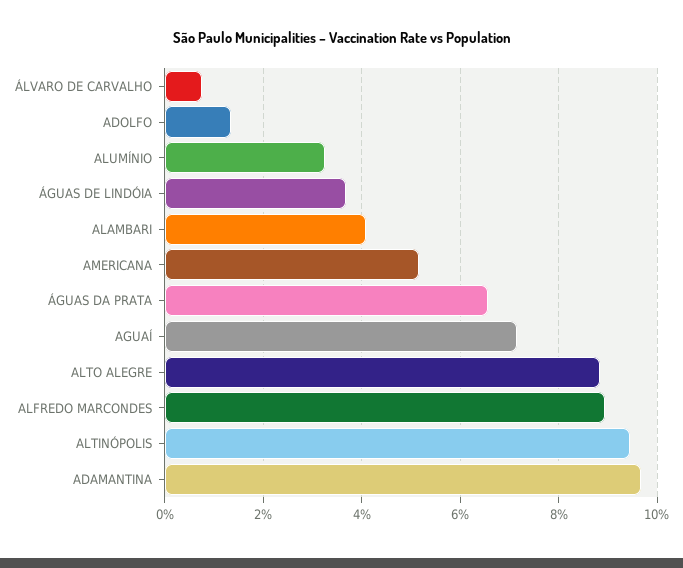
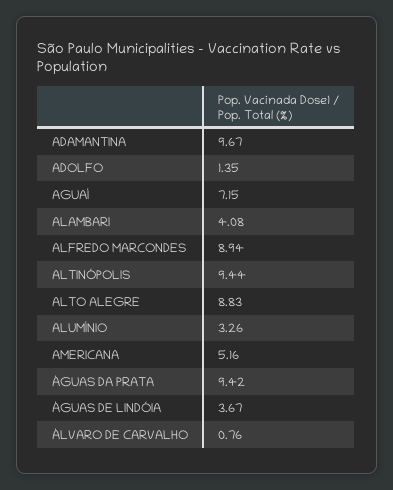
ÁGUAS DA PRATA: 6.6 -> 9.42

